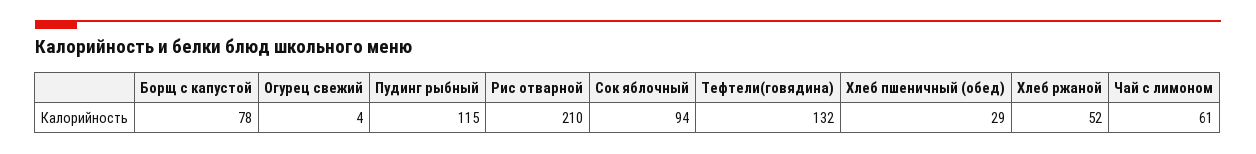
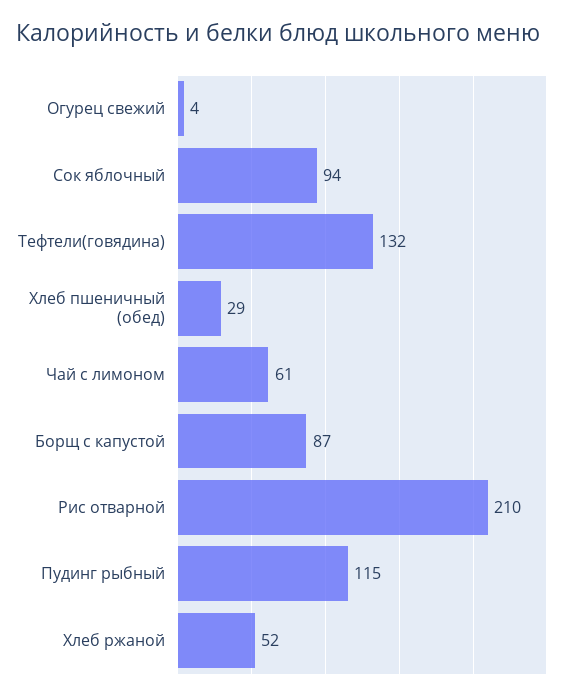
Борщ с капустой: 78 -> 87

